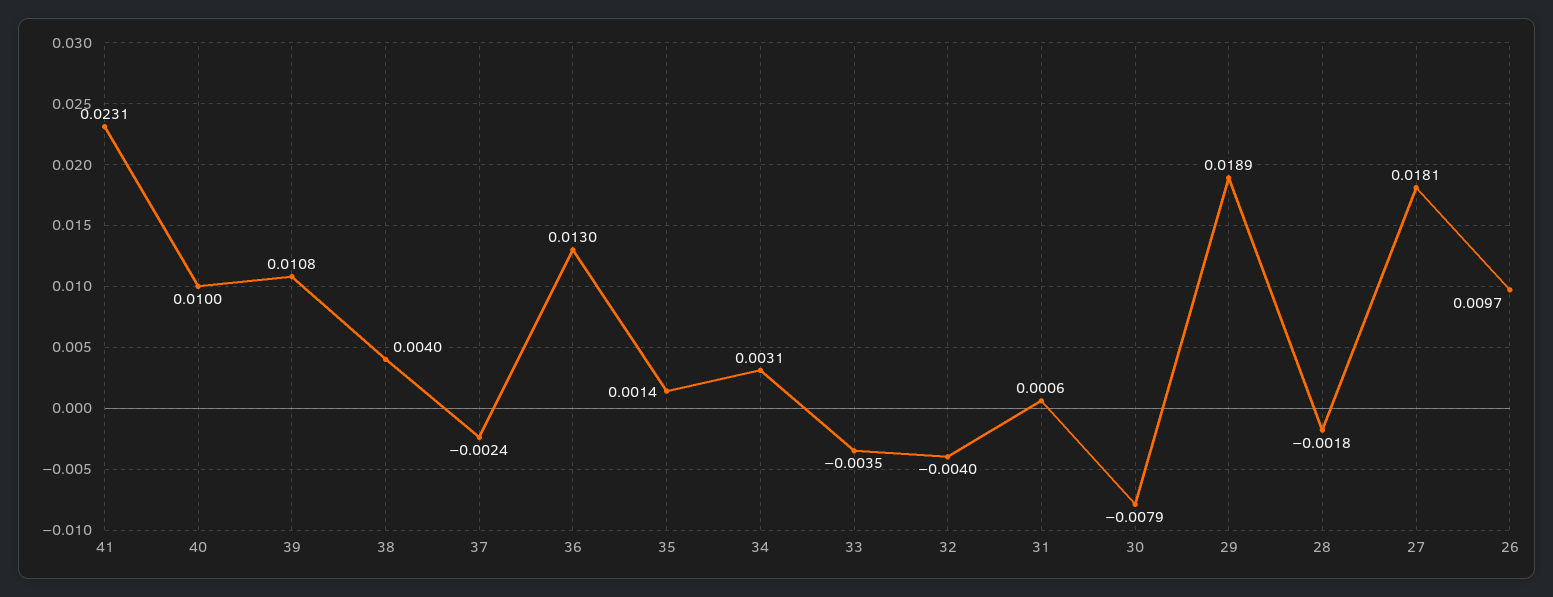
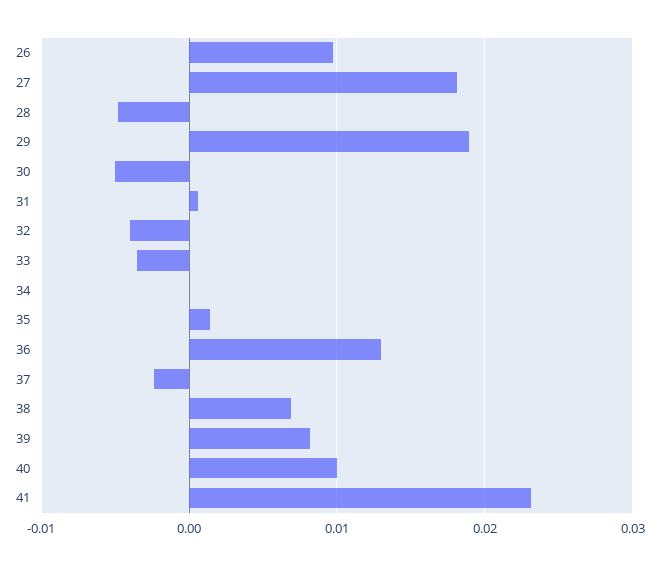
39: 0.0108 -> 0.008
38: 0.004 -> 0.007
34: 0.0031 -> 0
30: -0.0079 -> -0.005
28: -0.0018 -> -0.005

